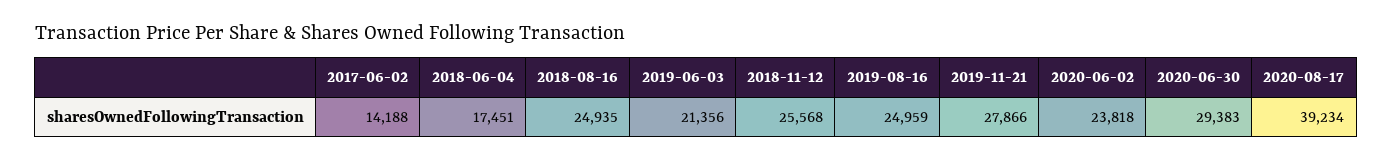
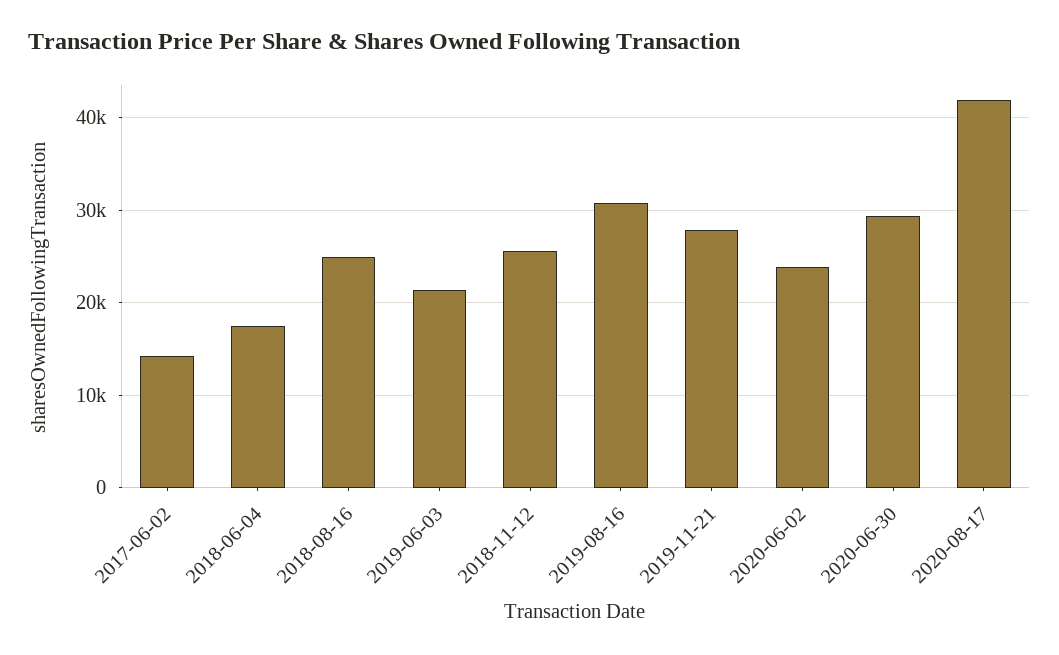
2019-08-16: 24959 -> 31000
2020-08-17: 39234 -> 42000

